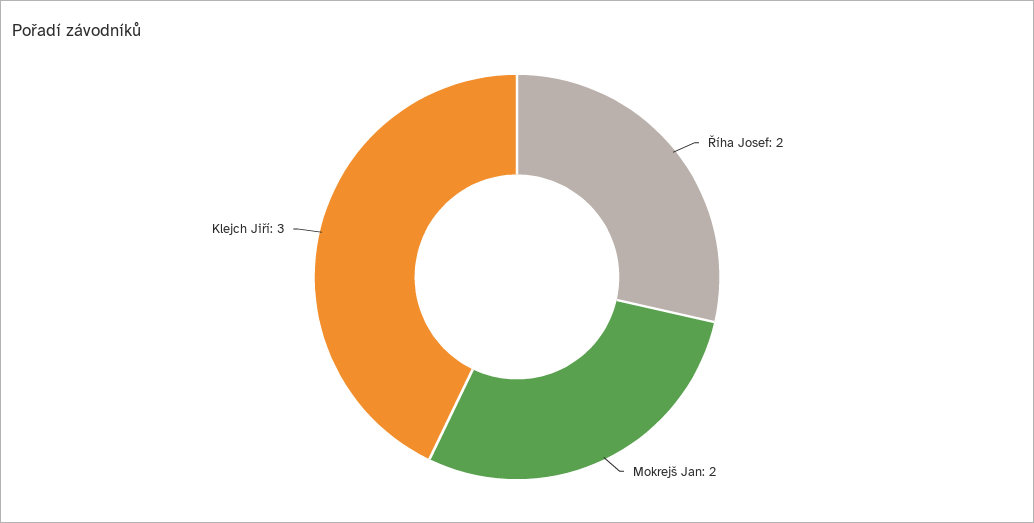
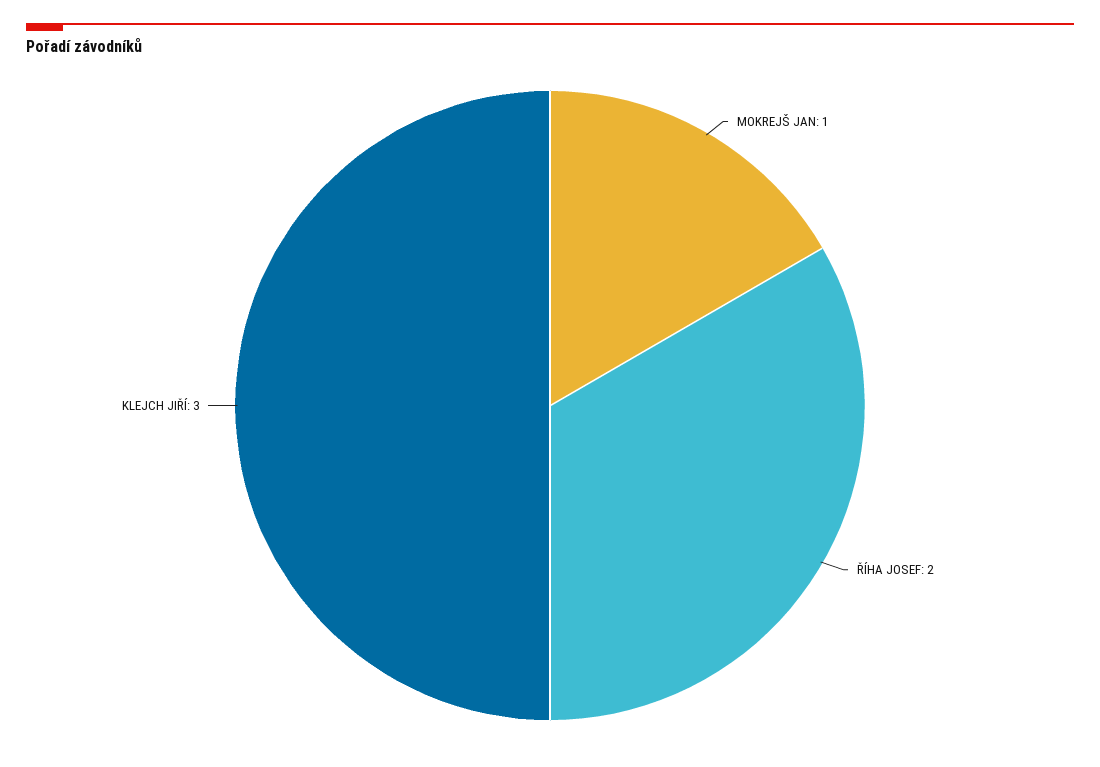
Mokrejš Jan: 2 -> 1

